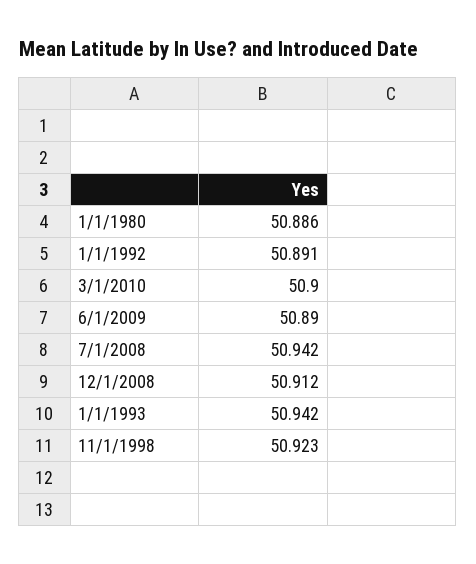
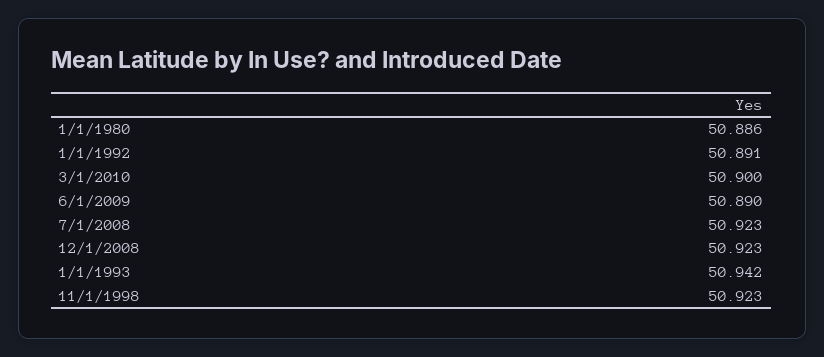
7/1/2008: 50.942 -> 50.923
12/1/2008: 50.912 -> 50.923

